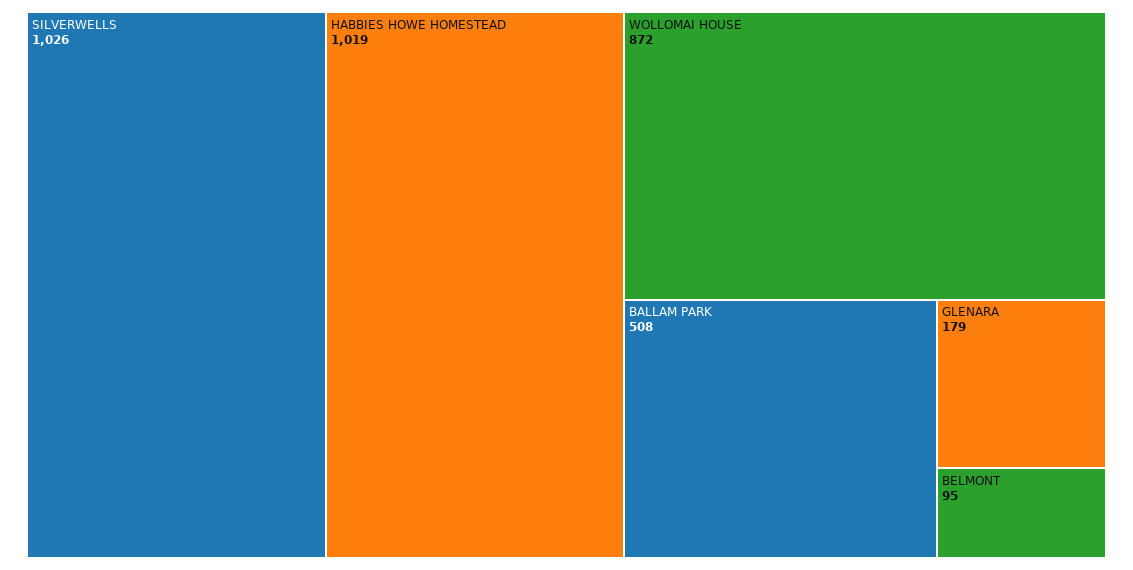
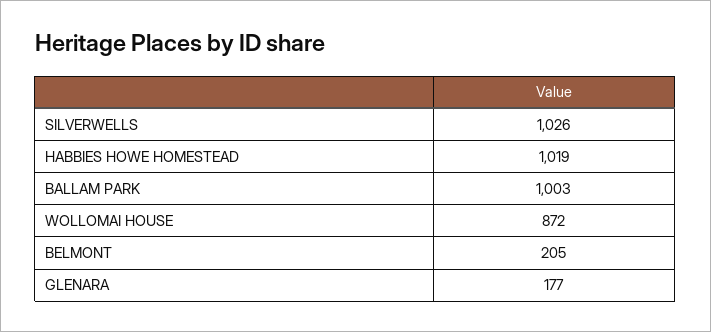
BALLAM PARK: 508 -> 1003
GLENARA: 179 -> 177
BELMONT: 95 -> 205

